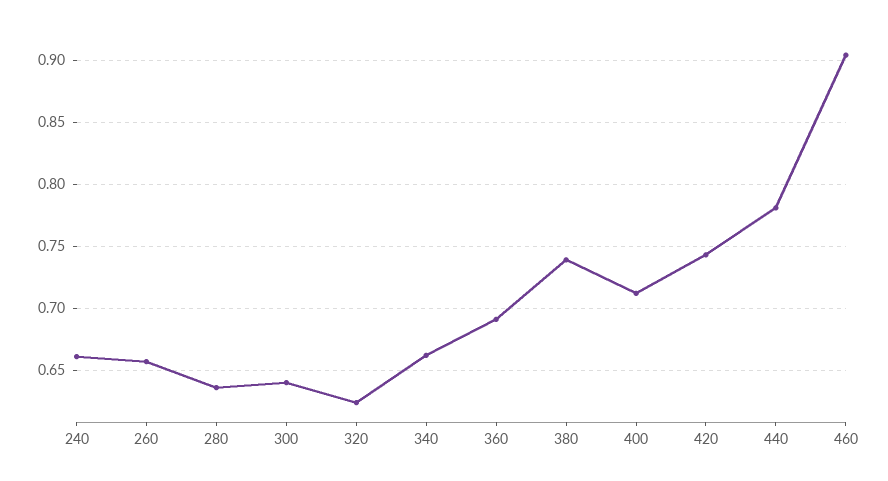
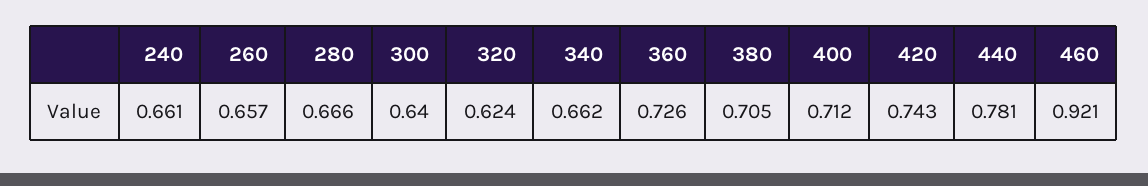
280: 0.635 -> 0.666
360: 0.69 -> 0.726
380: 0.74 -> 0.705
460: 0.905 -> 0.921

